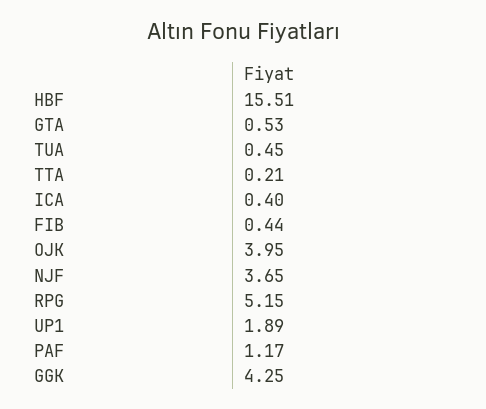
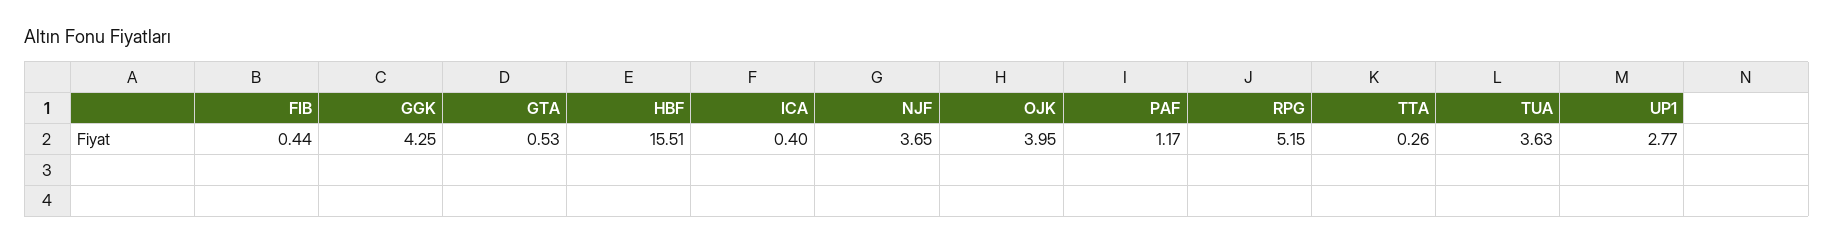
TUA: 0.45 -> 3.63
TTA: 0.21 -> 0.26
UP1: 1.89 -> 2.77

